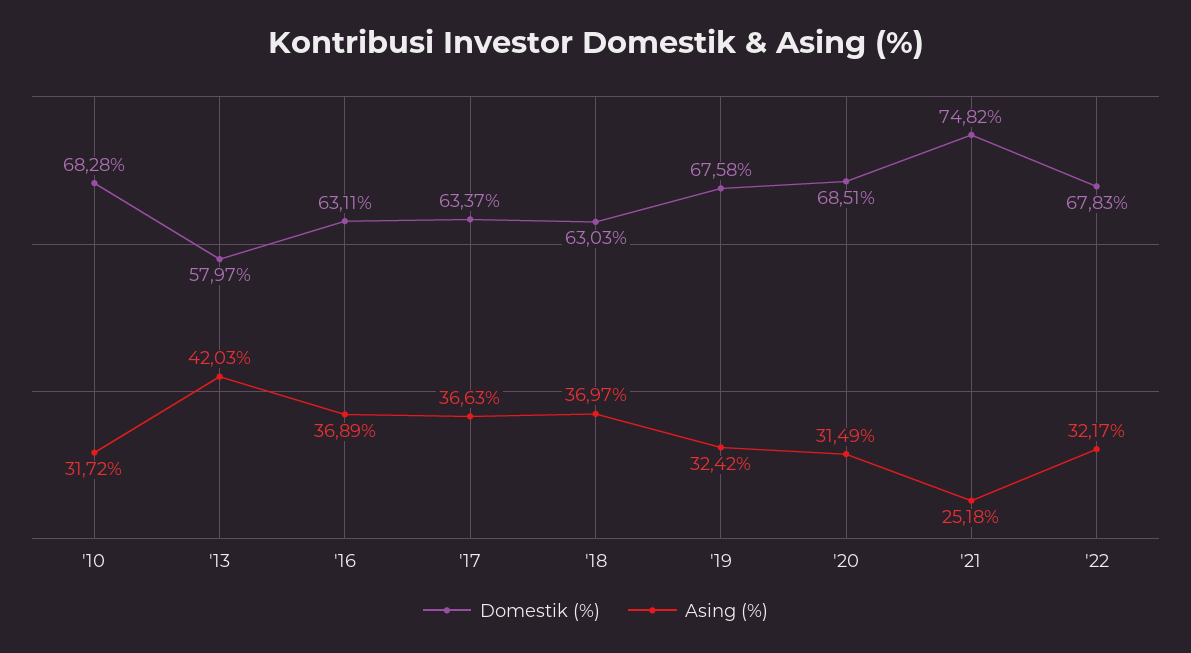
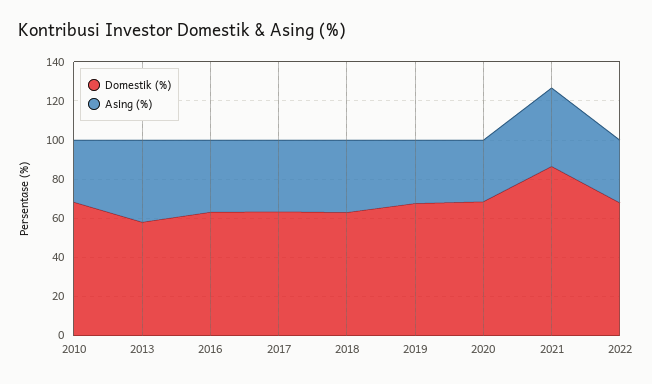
Domestik (%), '21: 74.82 -> 85
Asing (%), '21: 25.18 -> 40

